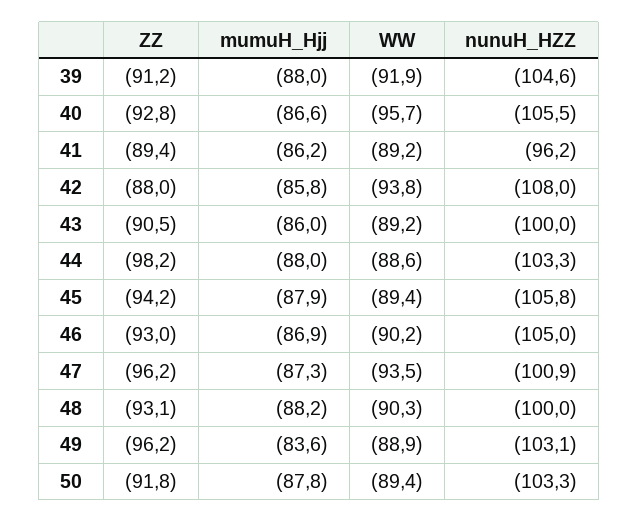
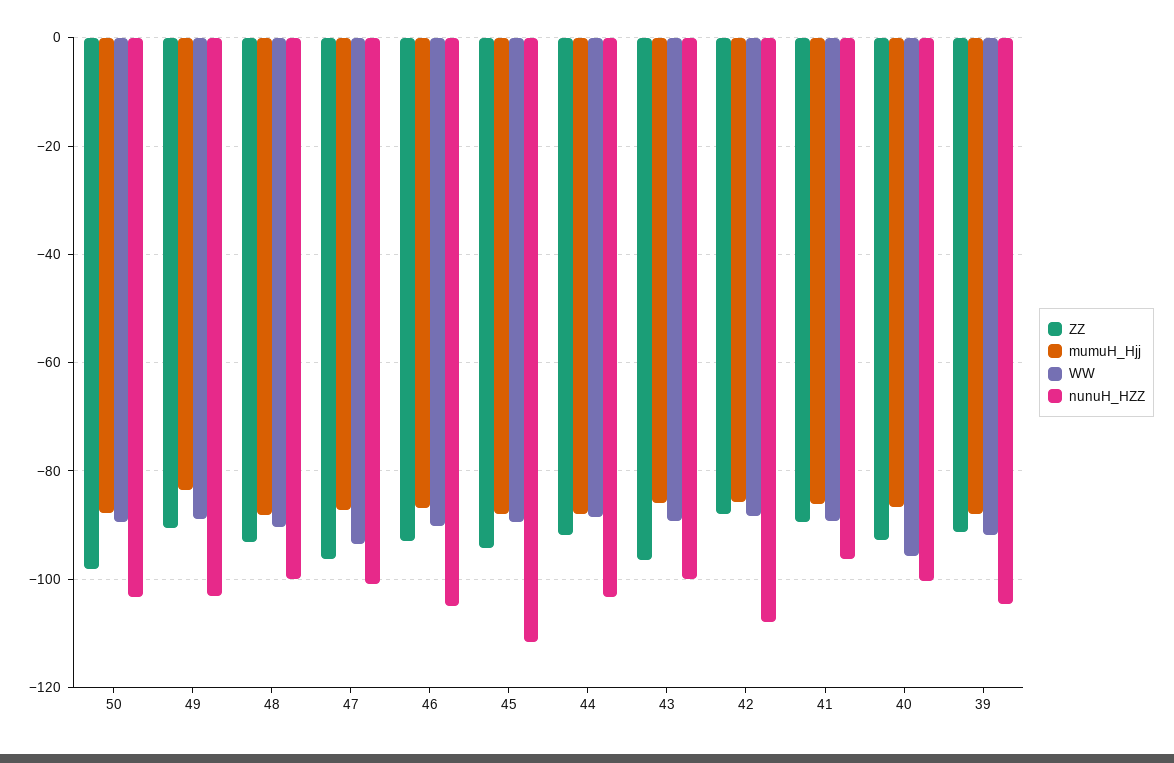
nunuH_HZZ, 40: -105.5 -> -100
WW, 42: -93.8 -> -88
ZZ, 43: -90.5 -> -96
ZZ, 44: -98.2 -> -92
nunuH_HZZ, 45: -105.8 -> -112
ZZ, 49: -96.2 -> -90
ZZ, 50: -91.8 -> -98

